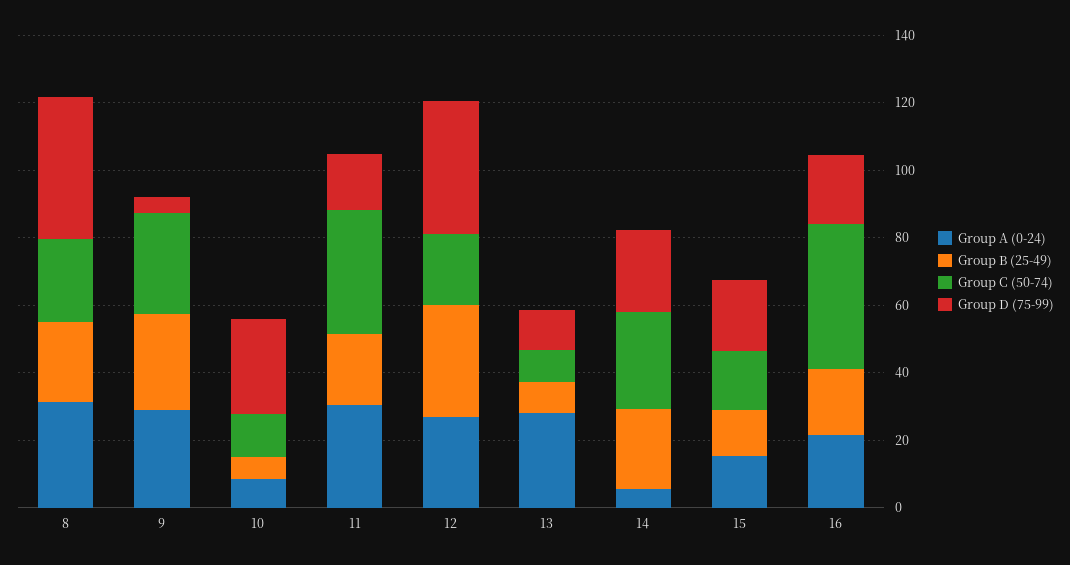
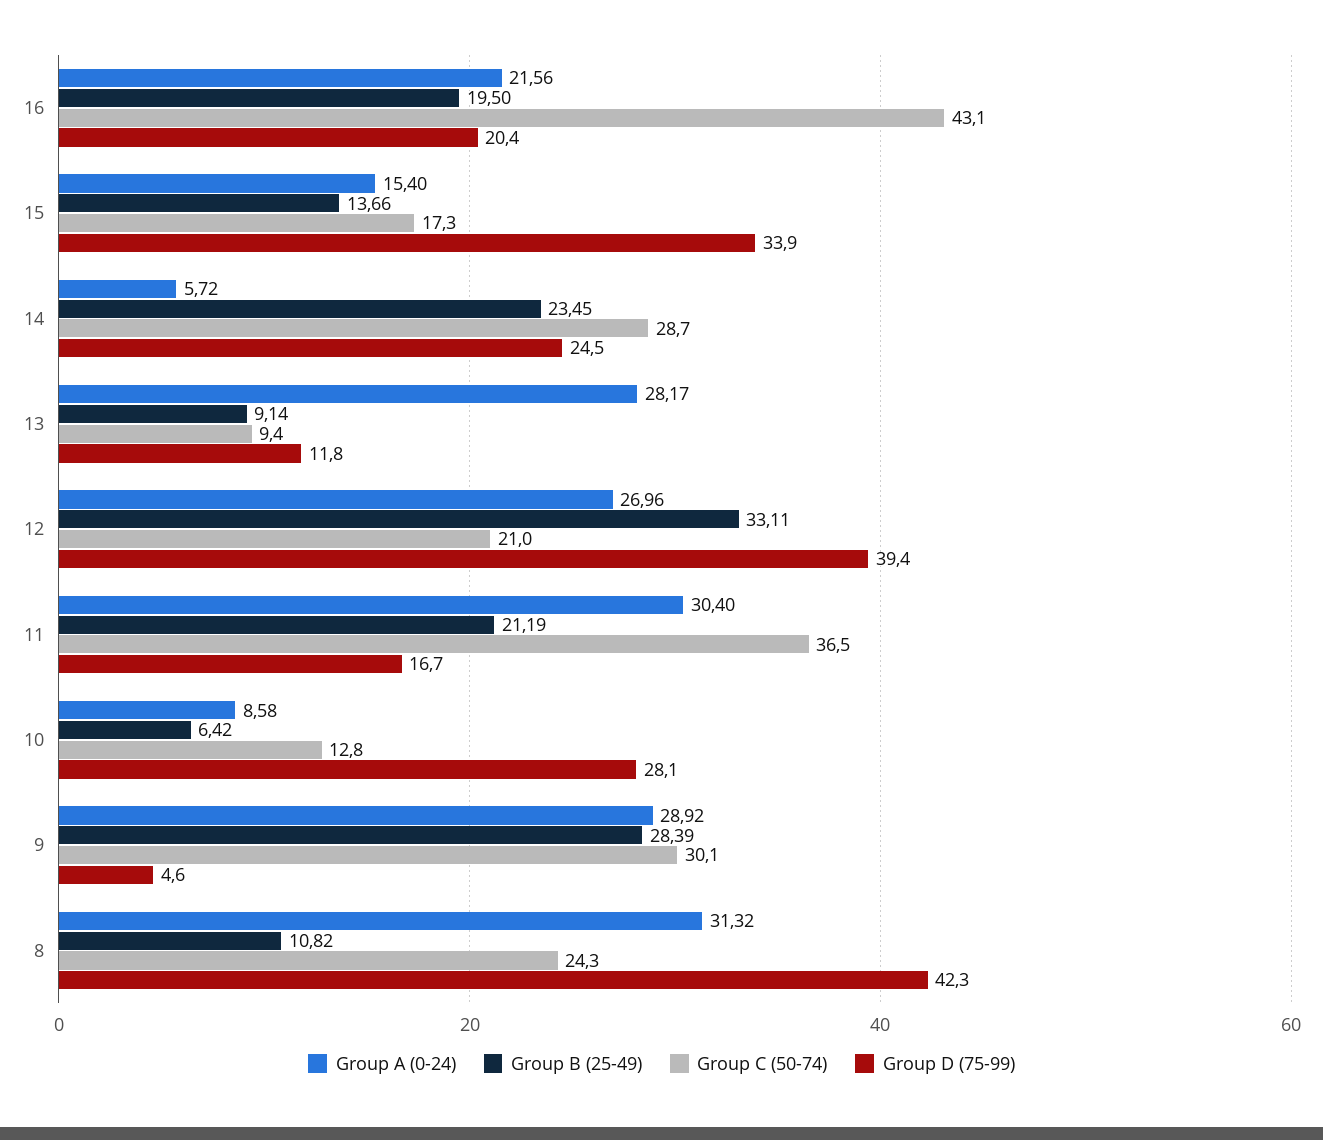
Group B (25-49), 8: 25 -> 10.82
Group D (75-99), 15: 20 -> 33.9

